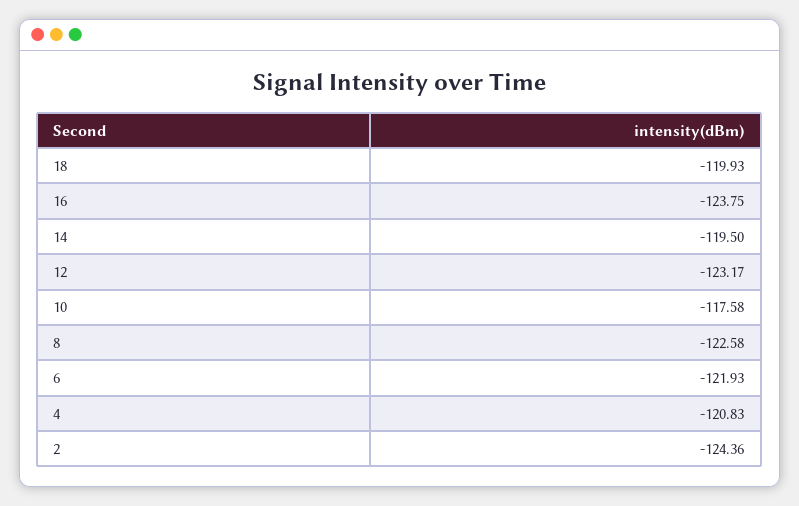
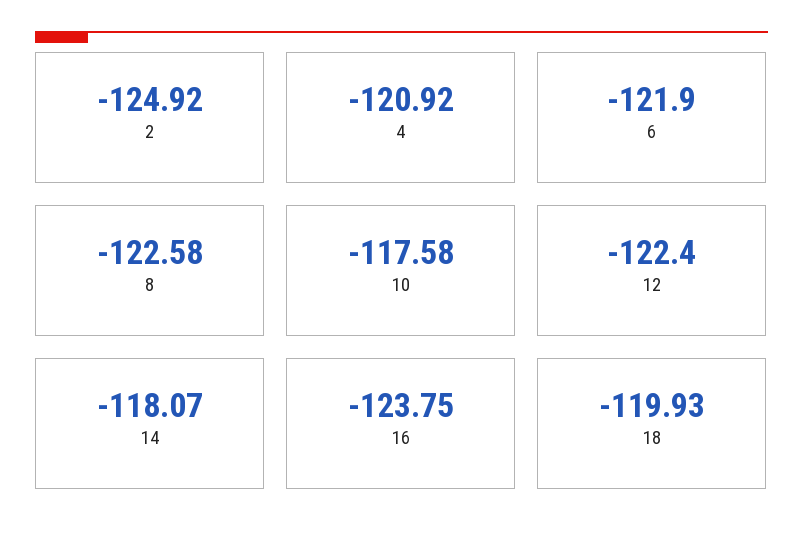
14: -119.5 -> -118.07
12: -123.17 -> -122.4
6: -121.93 -> -121.9
4: -120.83 -> -120.92
2: -124.36 -> -124.92

